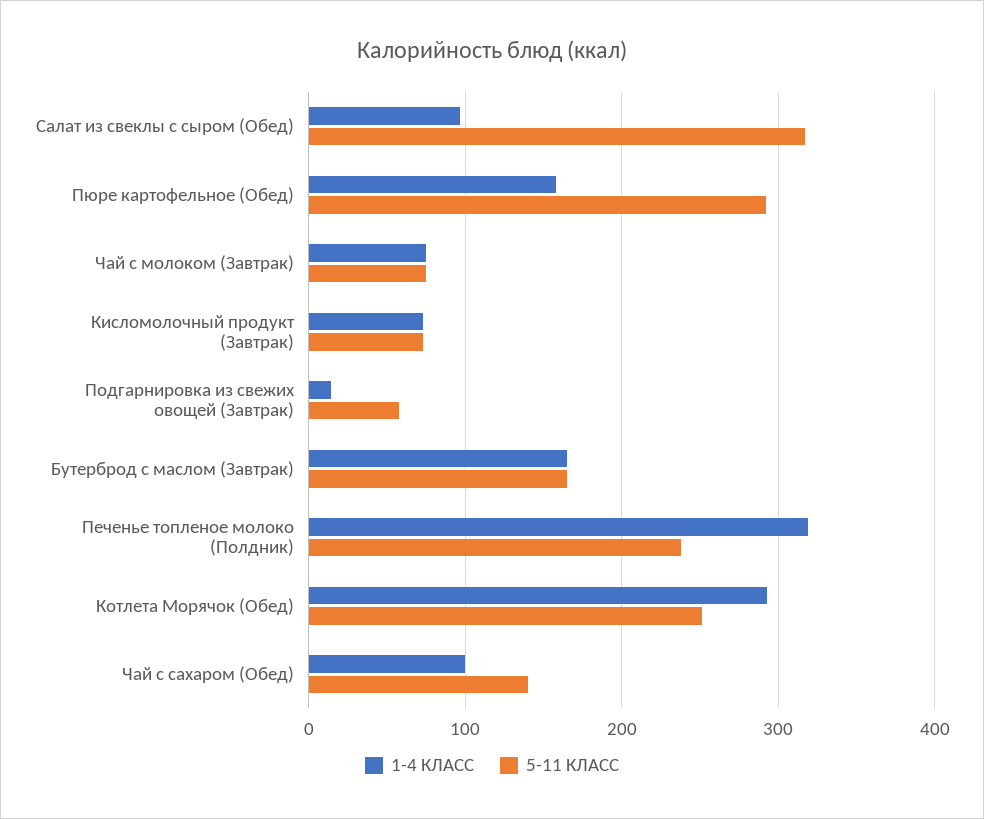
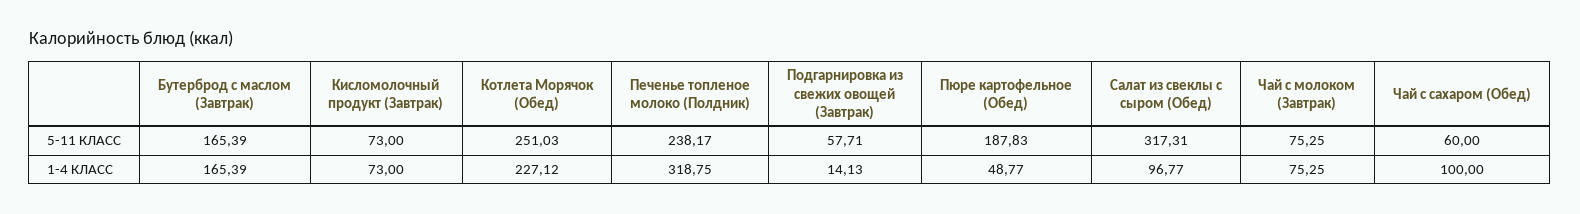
1-4 КЛАСС, Пюре картофельное (Обед): 160 -> 48.77
5-11 КЛАСС, Пюре картофельное (Обед): 290 -> 187.83
1-4 КЛАСС, Котлета Морячок (Обед): 290 -> 227.12
5-11 КЛАСС, Чай с сахаром (Обед): 140 -> 60

